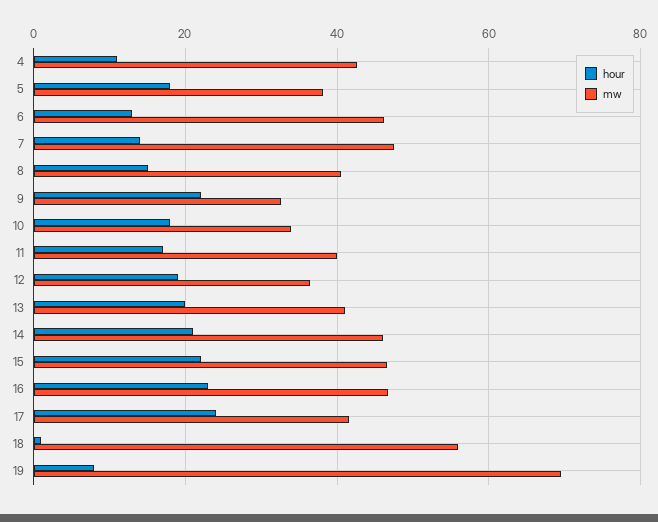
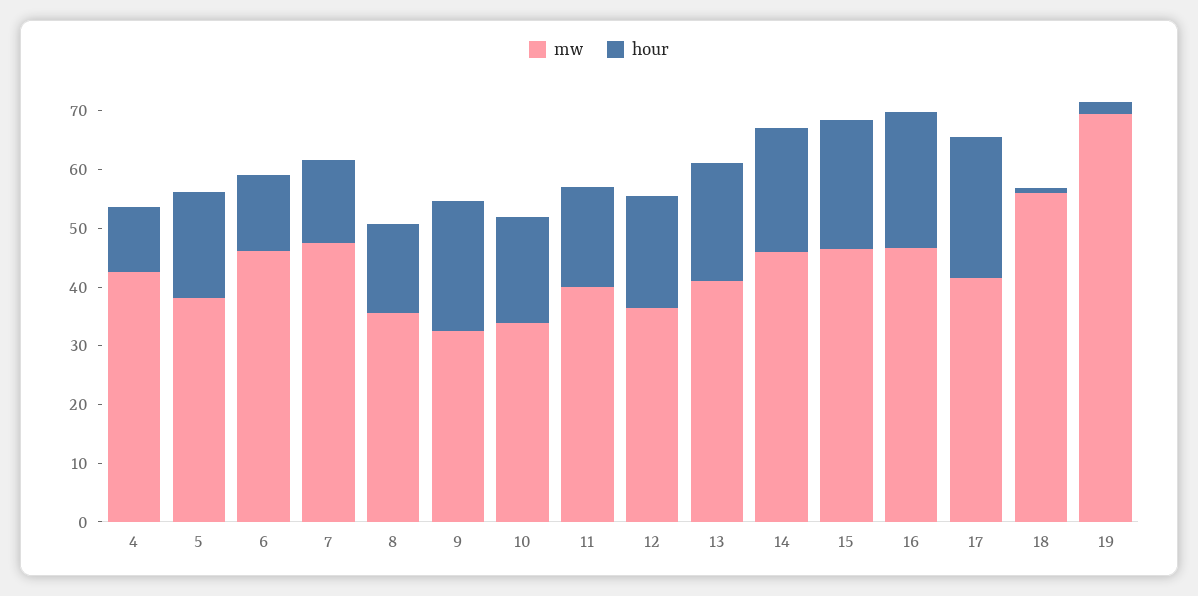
mw, 8: 40 -> 36
hour, 19: 8 -> 2

